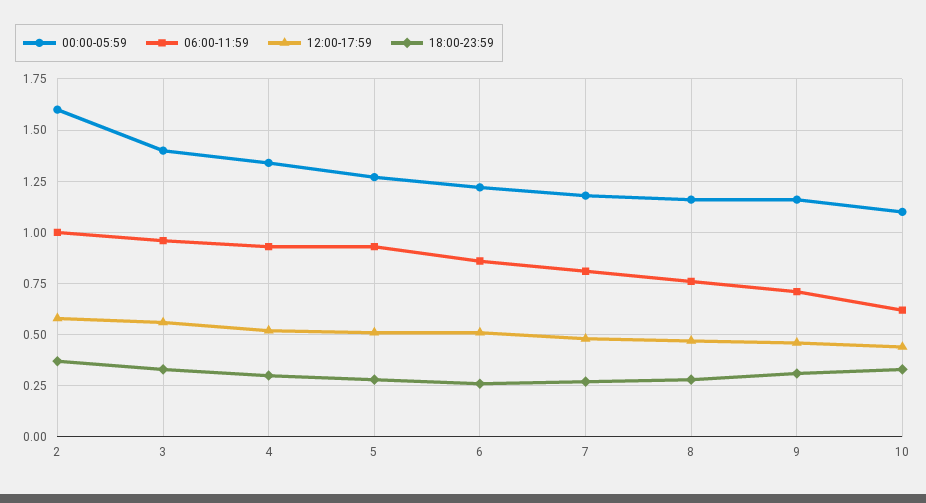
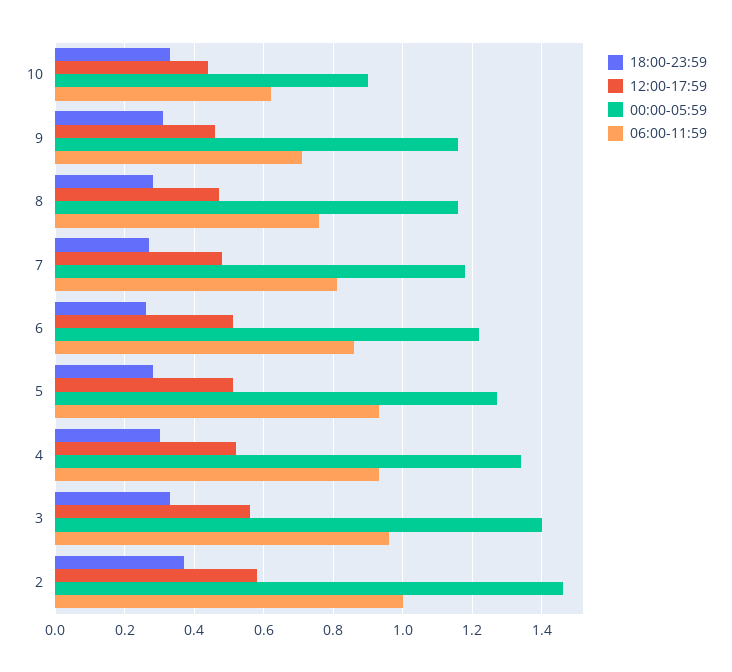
00:00-05:59, 2: 1.6 -> 1.45
00:00-05:59, 10: 1.1 -> 0.9

